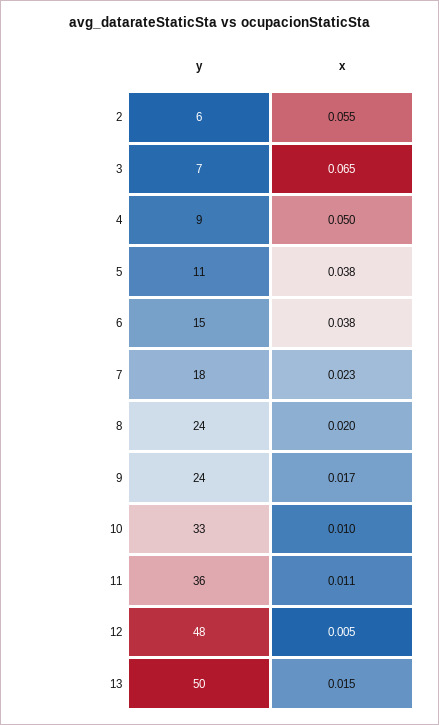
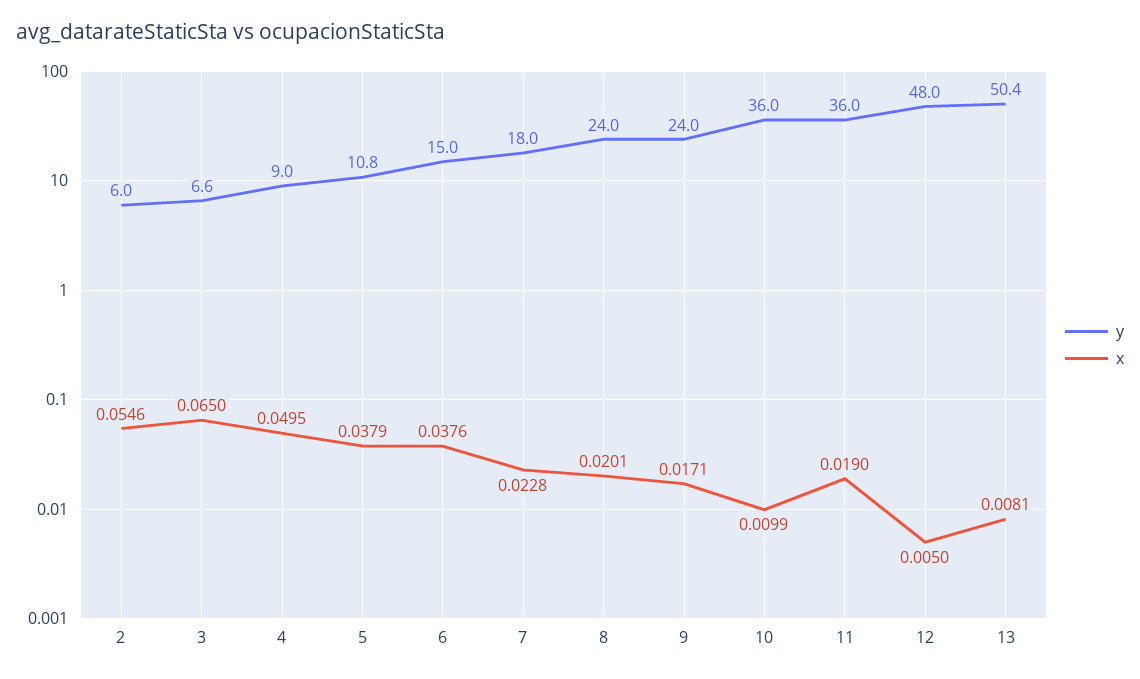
y, 10: 33 -> 36
x, 11: 0.011 -> 0.019
x, 13: 0.015 -> 0.0081

